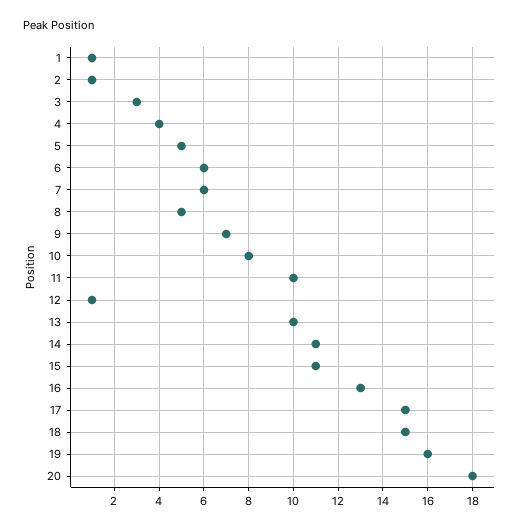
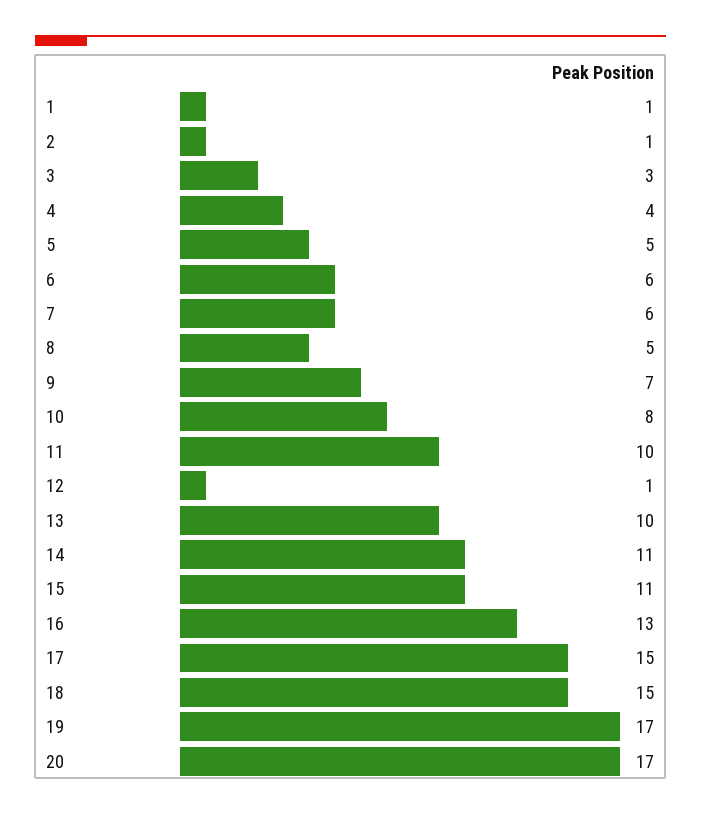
19: 16 -> 17
20: 18 -> 17

